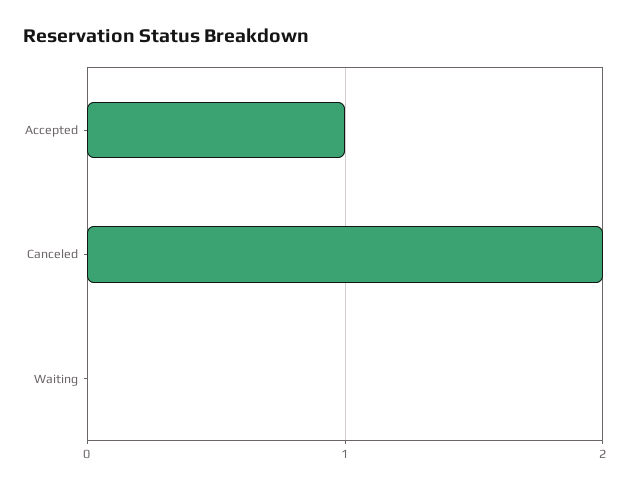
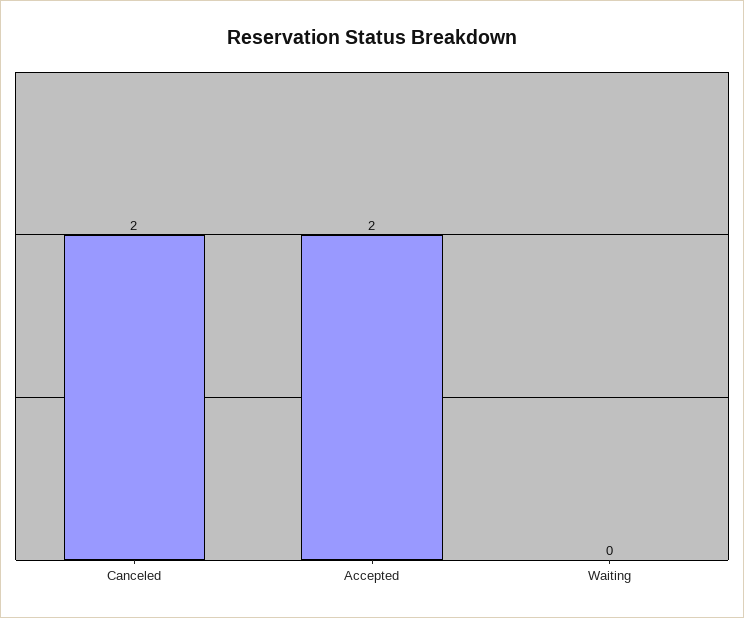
Accepted: 1 -> 2

